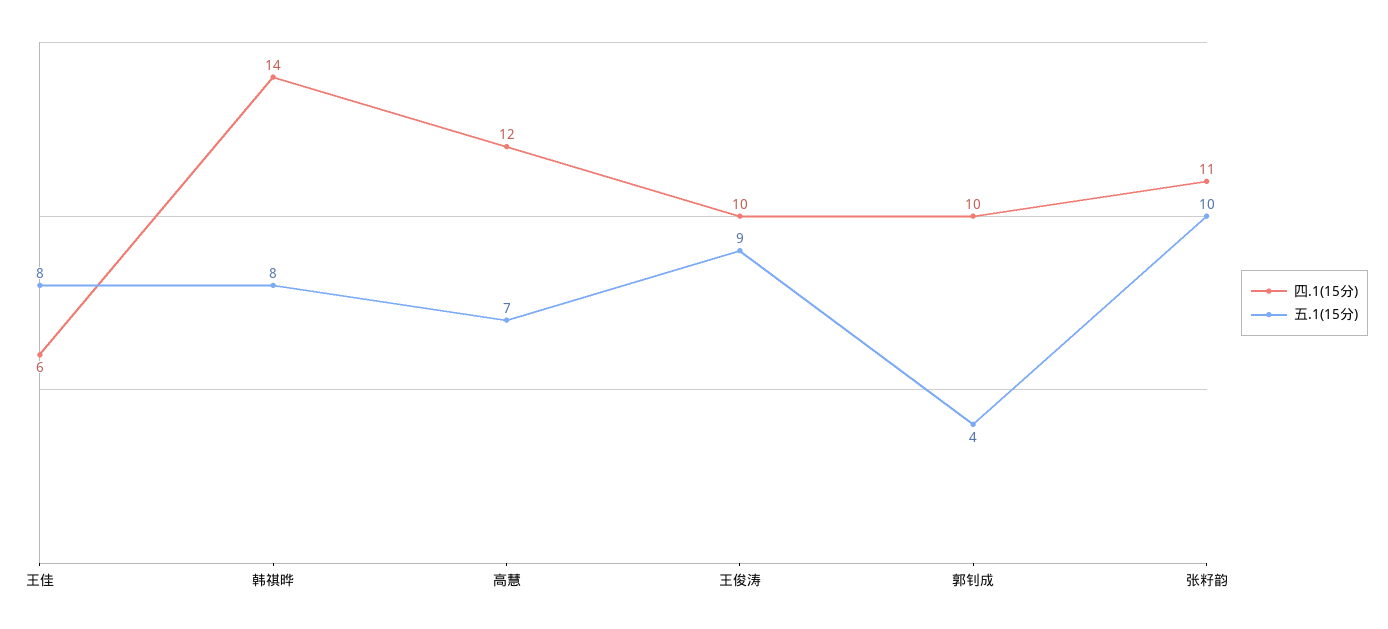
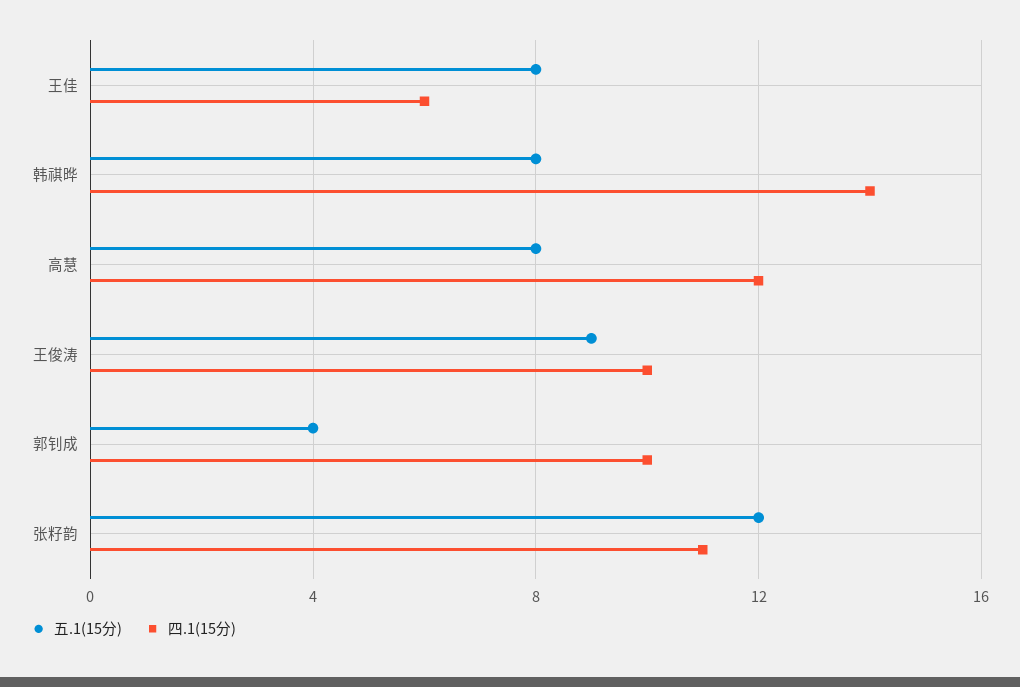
五.1(15分), 高慧: 7 -> 8
五.1(15分), 张籽韵: 10 -> 12

